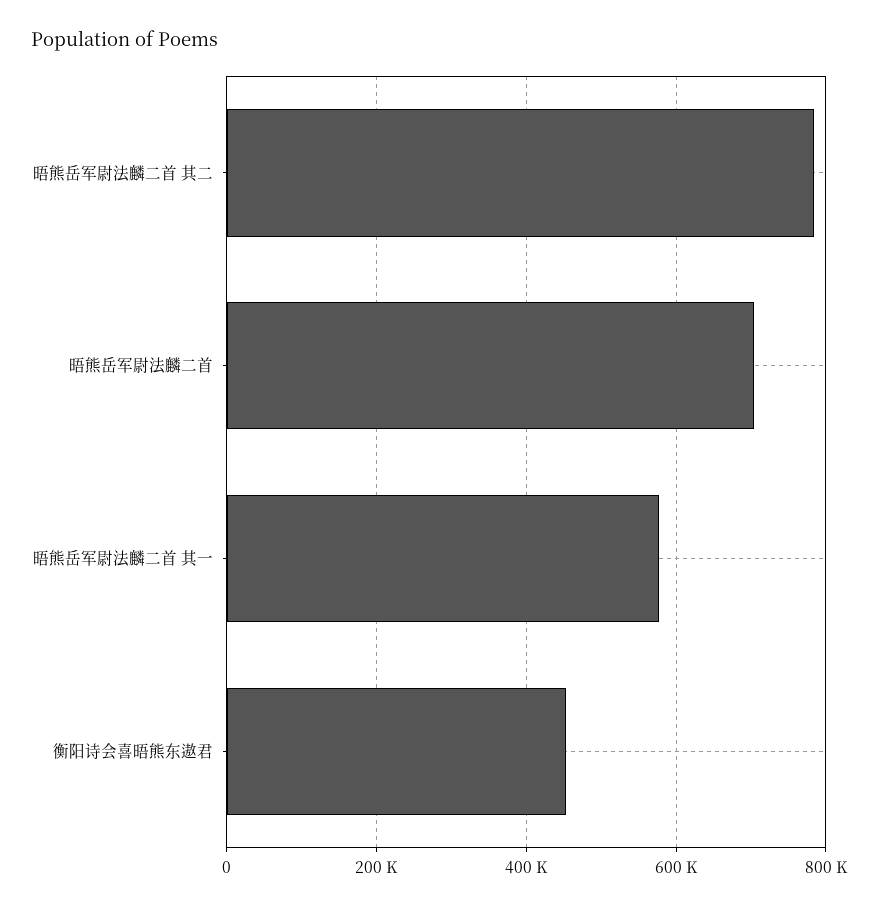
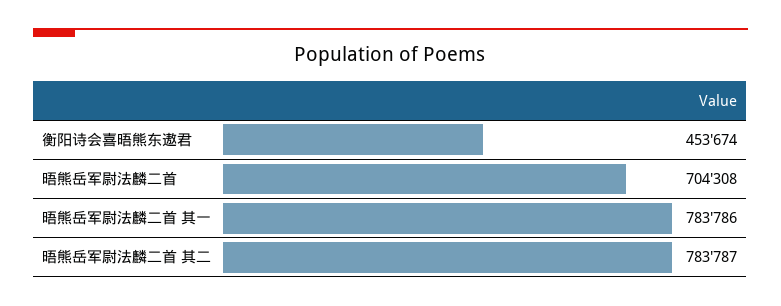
晤熊岳军尉法麟二首 其一: 580000 -> 783786

